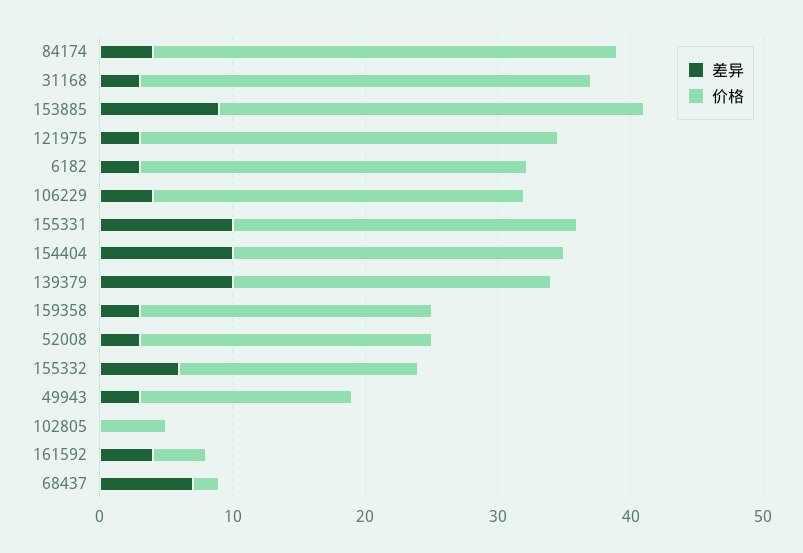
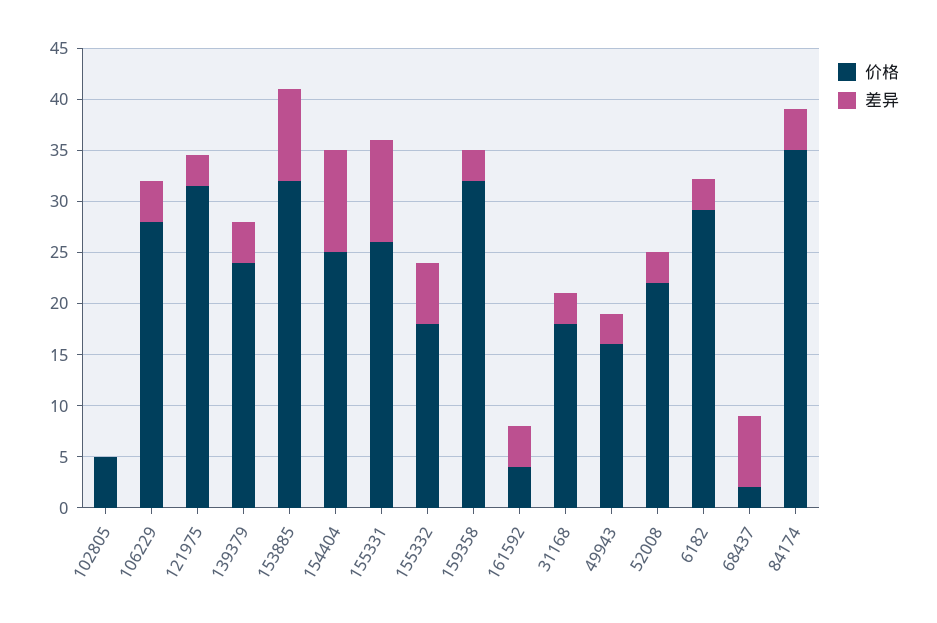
价格, 31168: 34 -> 18
差异, 139379: 10 -> 4
价格, 159358: 22 -> 32

